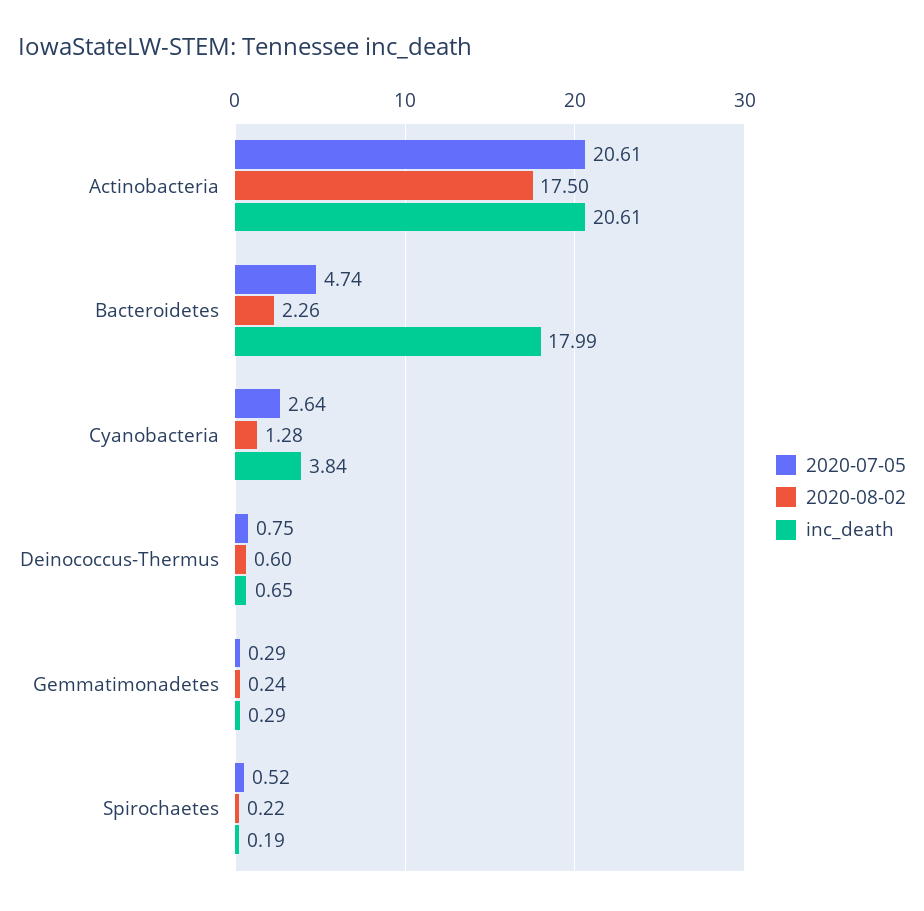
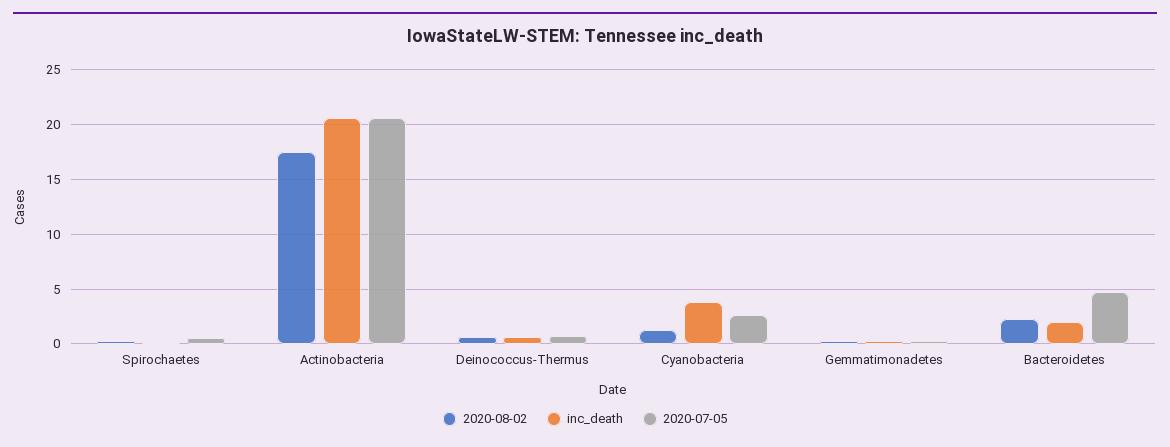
inc_death, Bacteroidetes: 17.99 -> 2

